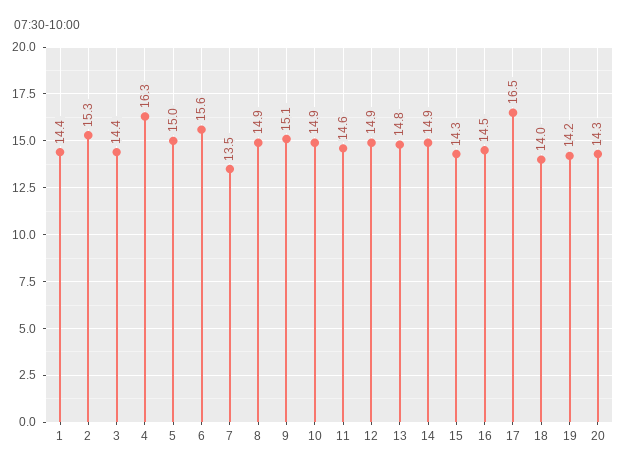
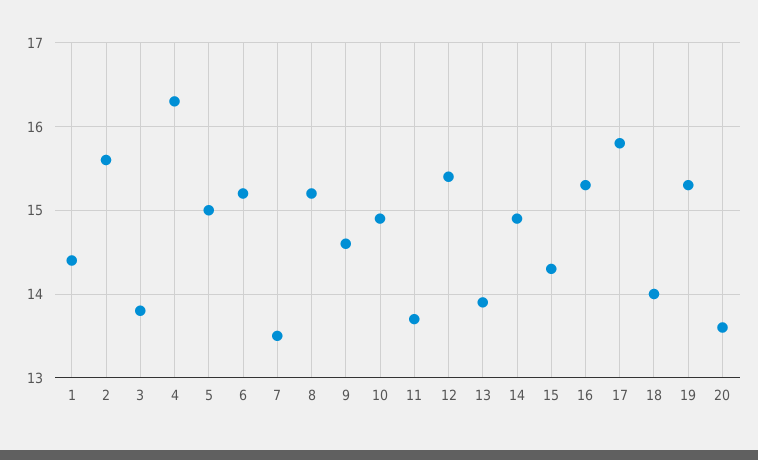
2: 15.3 -> 15.6
3: 14.4 -> 13.8
6: 15.6 -> 15.2
8: 14.9 -> 15.2
9: 15.1 -> 14.6
11: 14.6 -> 13.7
12: 14.9 -> 15.4
13: 14.8 -> 13.9
16: 14.5 -> 15.3
17: 16.5 -> 15.8
19: 14.2 -> 15.3
20: 14.3 -> 13.6

